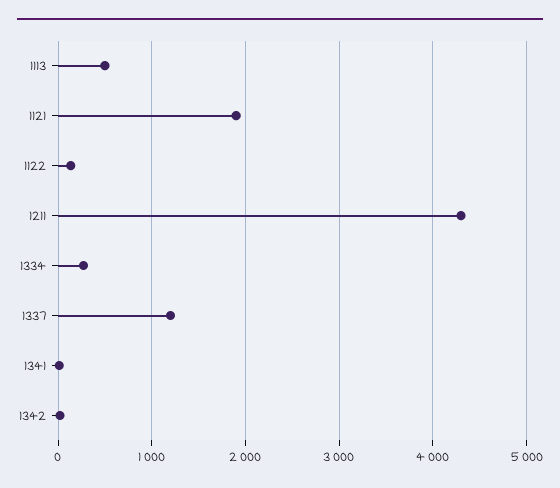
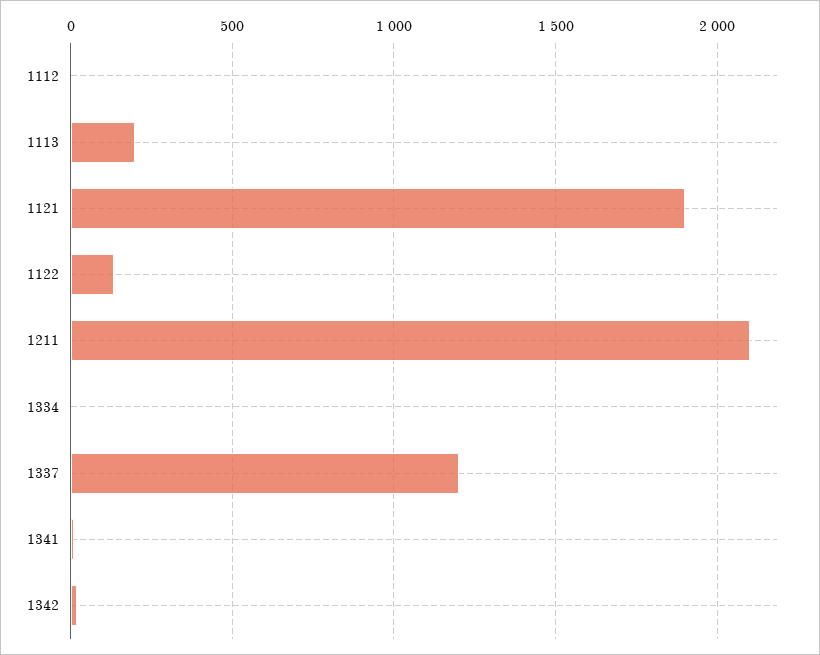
1113: 500 -> 200
1211: 4300 -> 2100
1334: 300 -> 0
1112: none -> 0

